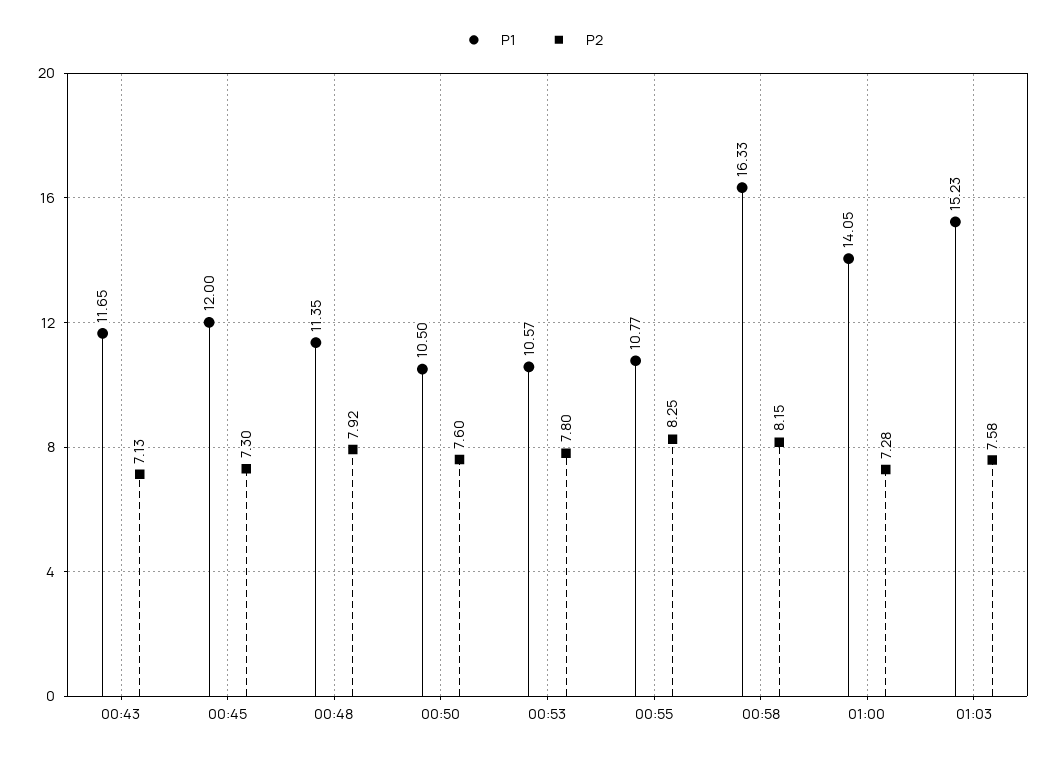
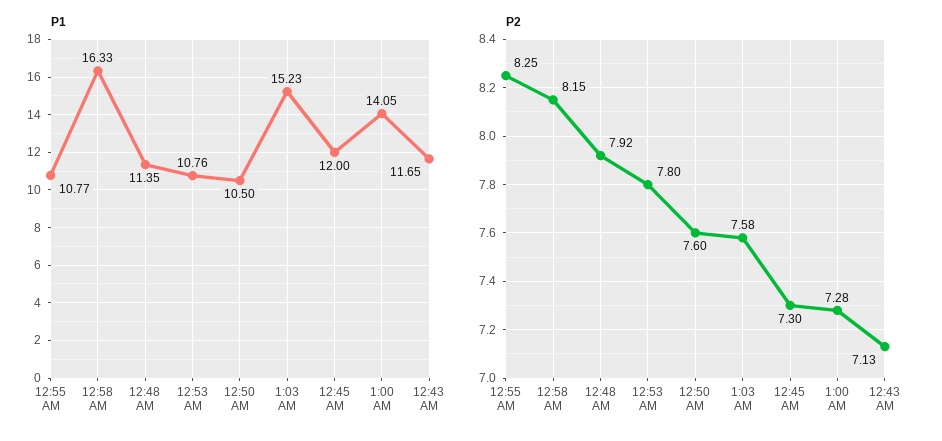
P1, 00:53: 10.57 -> 10.76

